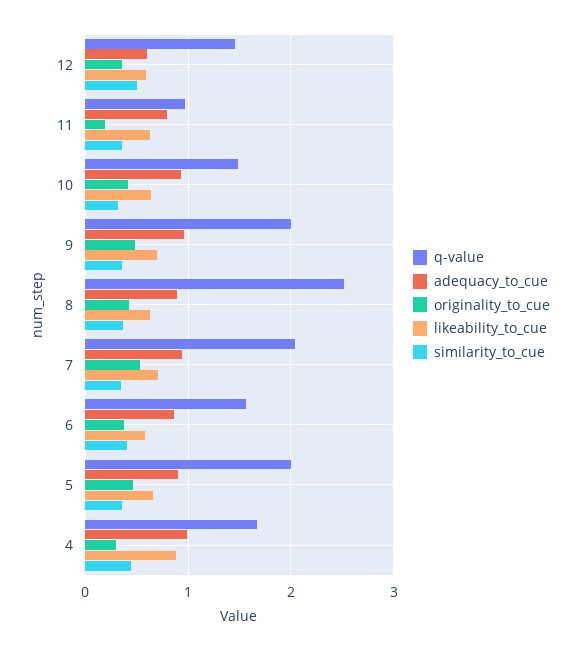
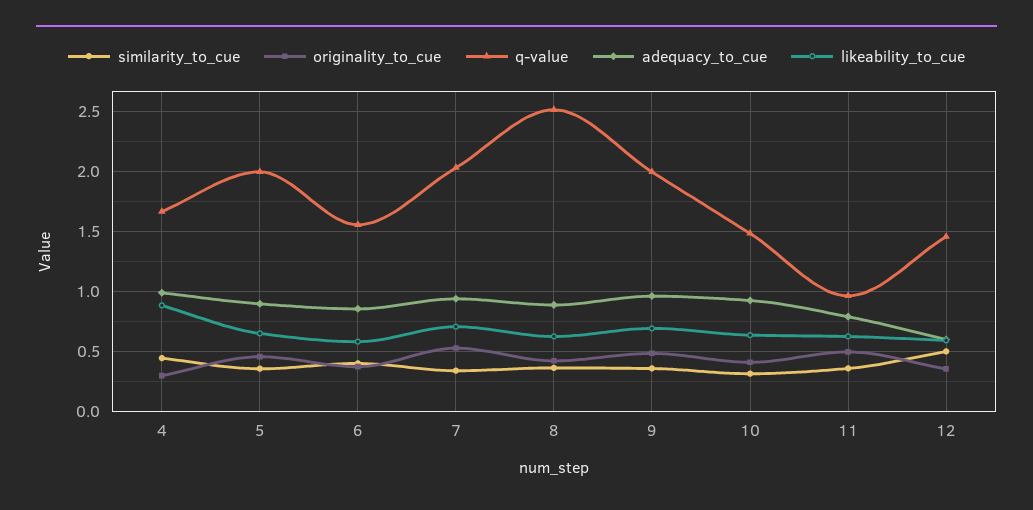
originality_to_cue, 11: 0.2 -> 0.5

